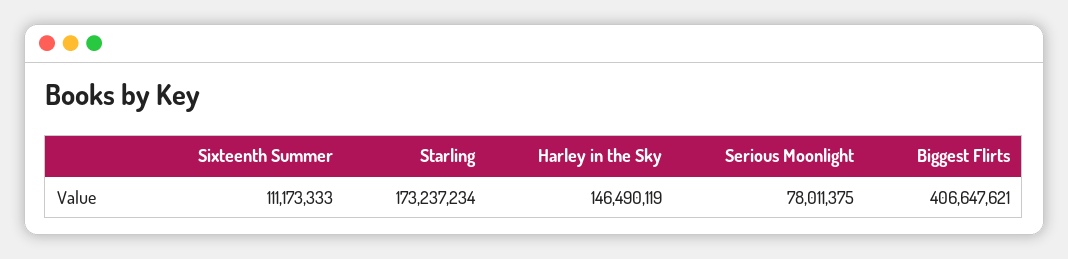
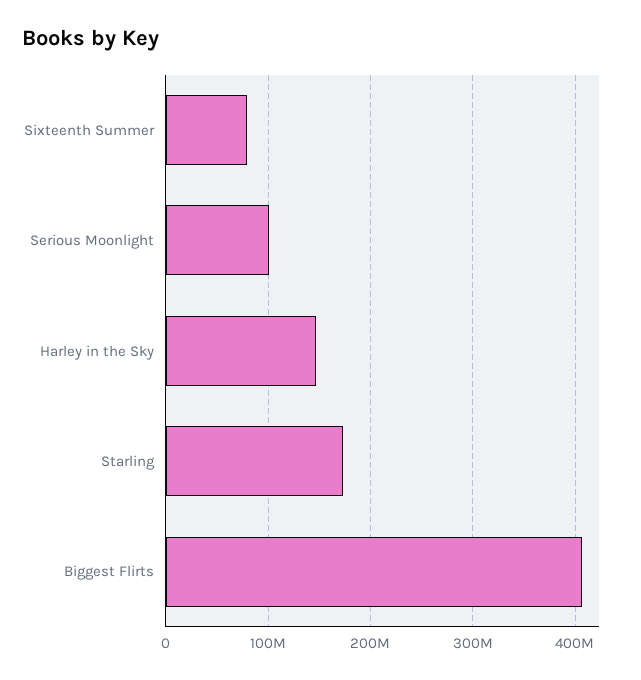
Sixteenth Summer: 111173333 -> 80000000
Serious Moonlight: 78011375 -> 100000000

